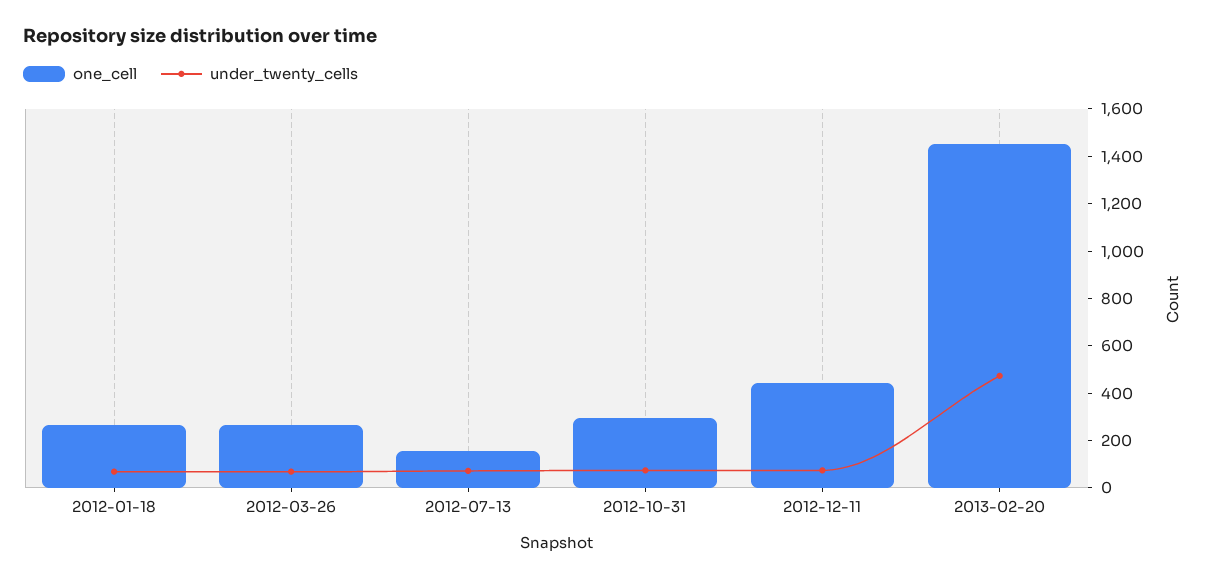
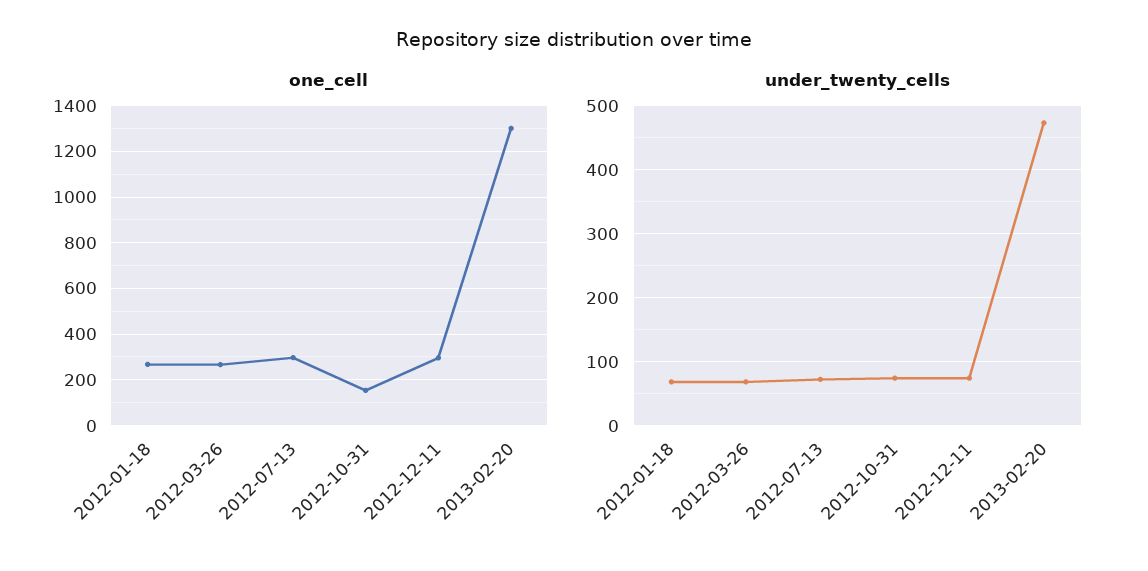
one_cell, 2012-07-13: 150 -> 300
one_cell, 2012-10-31: 300 -> 150
one_cell, 2012-12-11: 450 -> 300
one_cell, 2013-02-20: 1450 -> 1300

